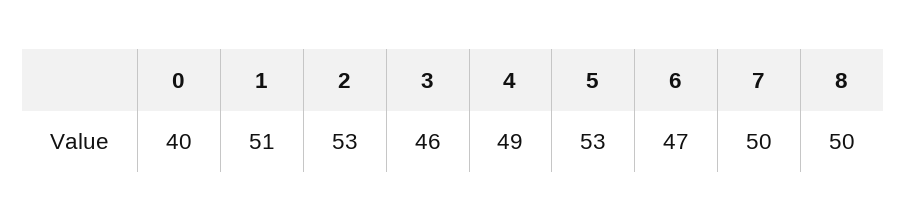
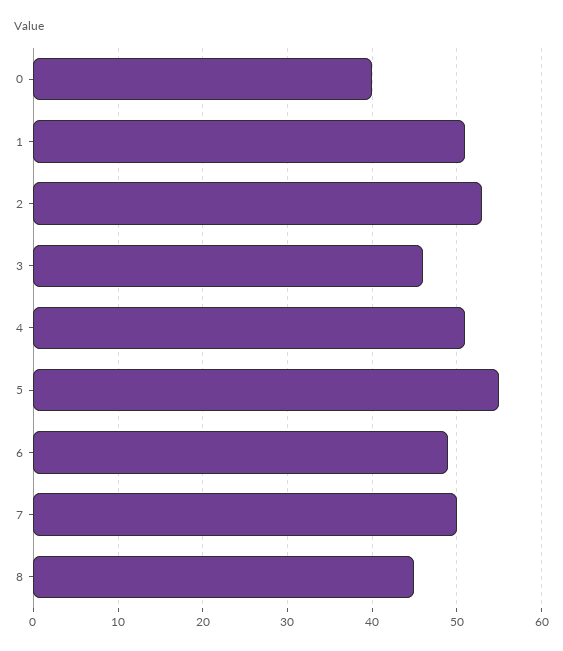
4: 49 -> 51
5: 53 -> 55
6: 47 -> 49
8: 50 -> 45

